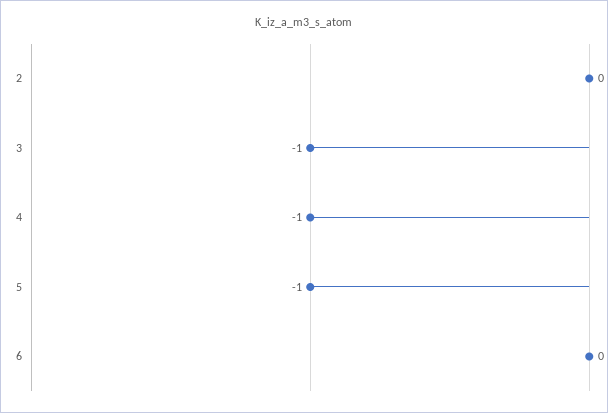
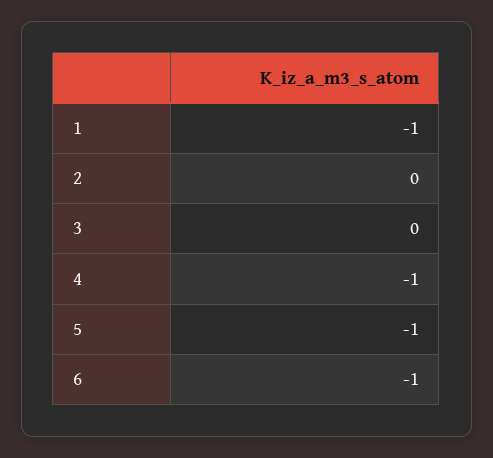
3: -1 -> 0
6: 0 -> -1
1: none -> -1

